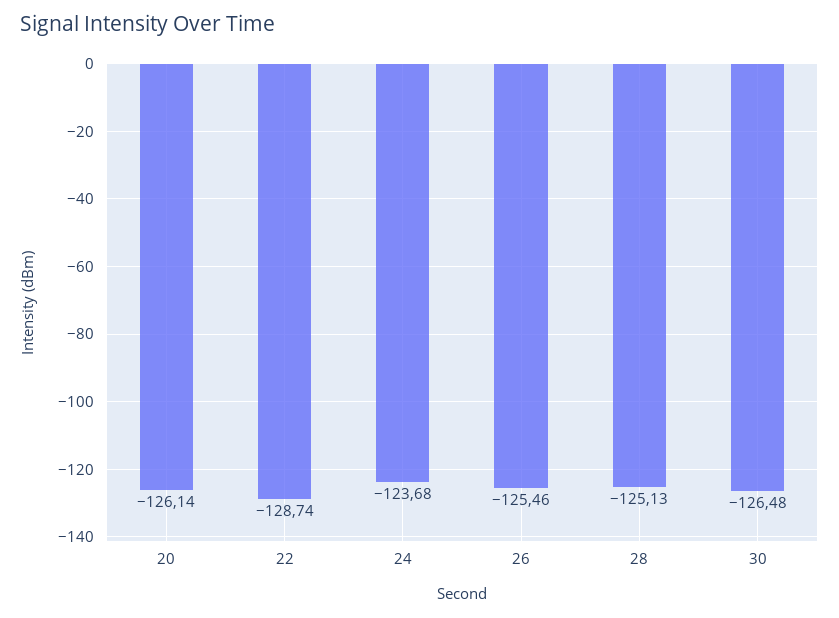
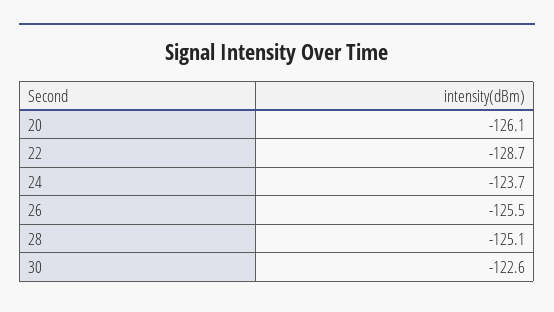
30: -126.48 -> -122.6

